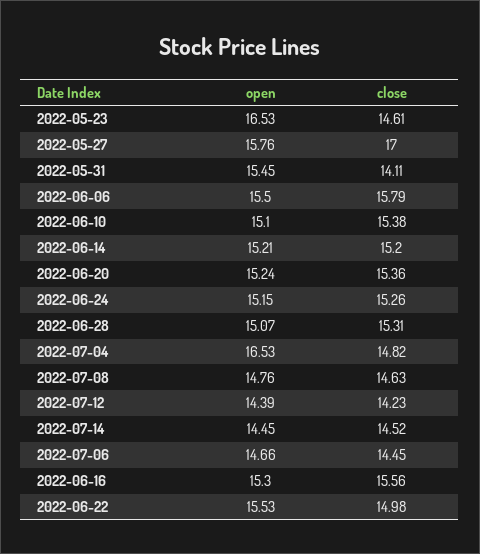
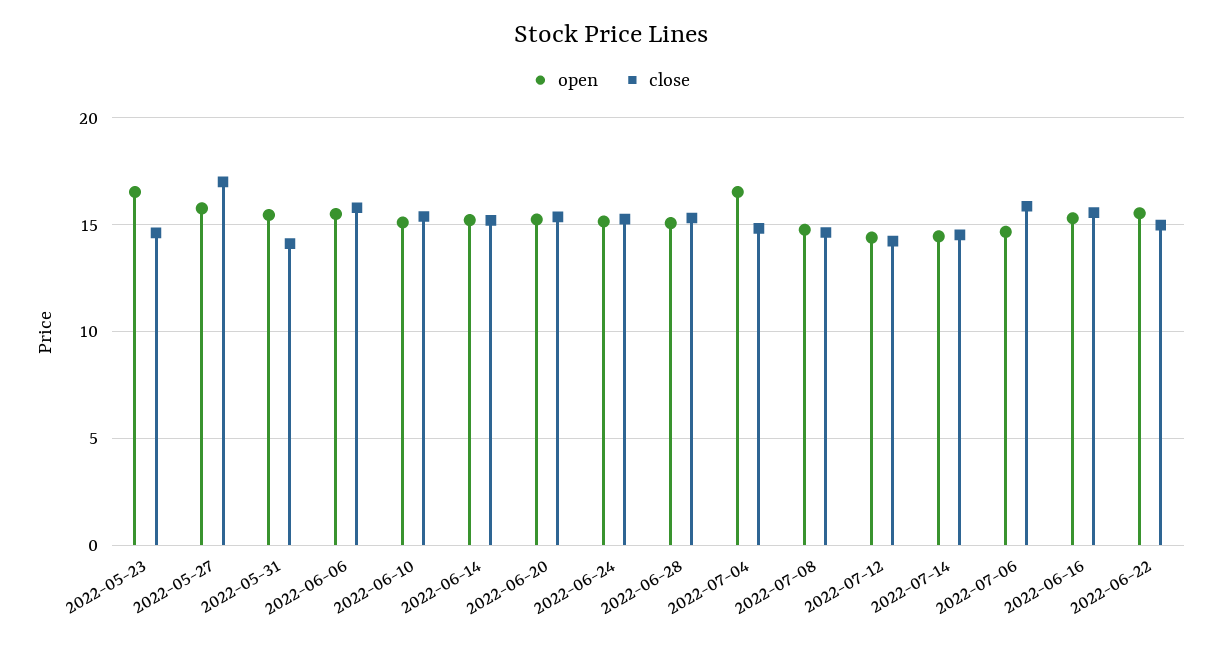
close, 2022-07-06: 14.45 -> 16

